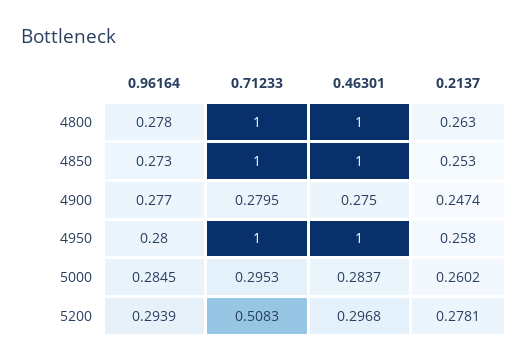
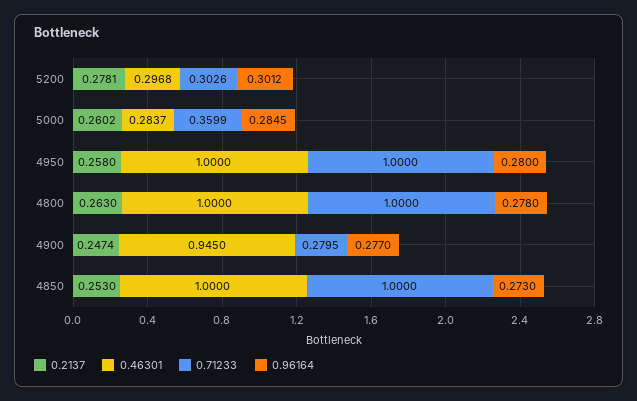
0.46301, 4900: 0.275 -> 0.945
0.71233, 5000: 0.2953 -> 0.3599
0.96164, 5200: 0.2939 -> 0.3012
0.71233, 5200: 0.5083 -> 0.3026

